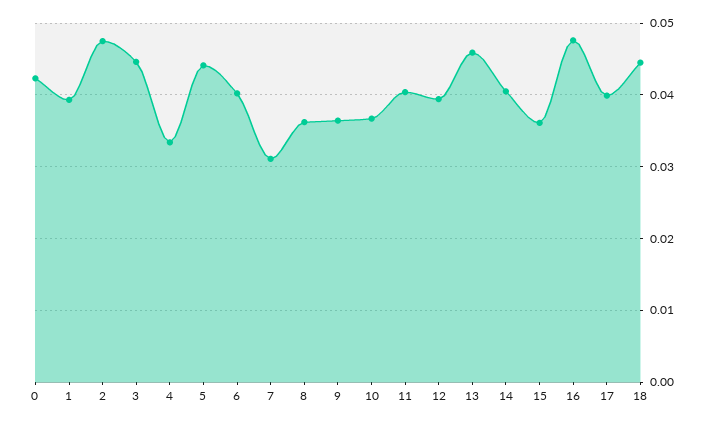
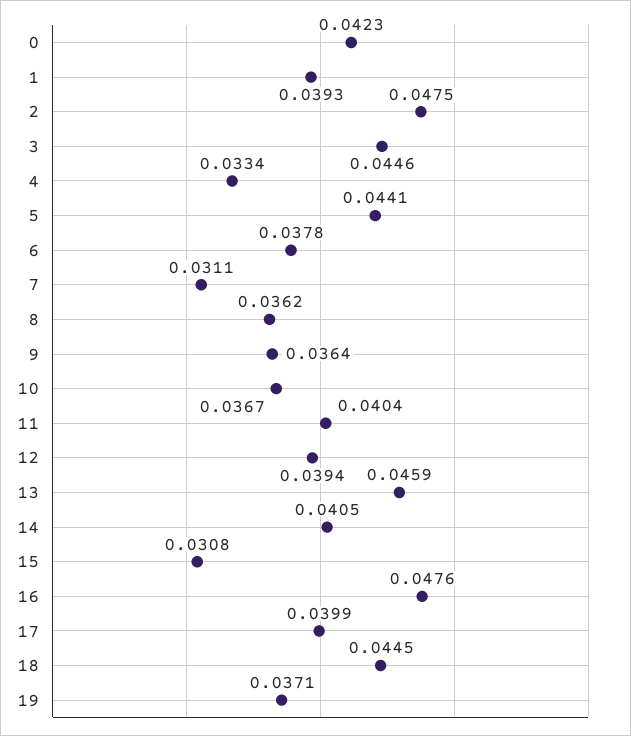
6: 0.04 -> 0.0378
15: 0.036 -> 0.0308
19: none -> 0.0371

